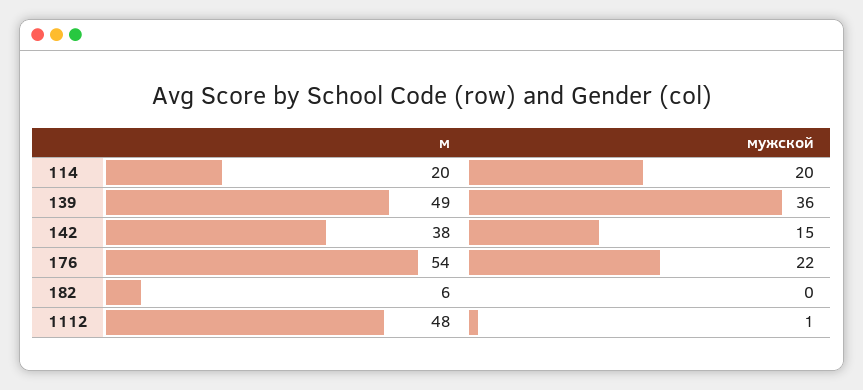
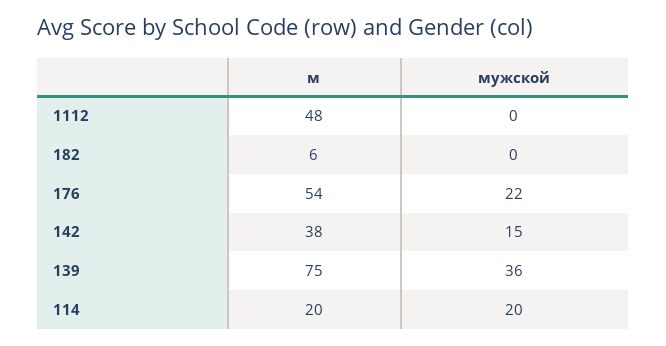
м, 139: 49 -> 75
мужской, 1112: 1 -> 0

